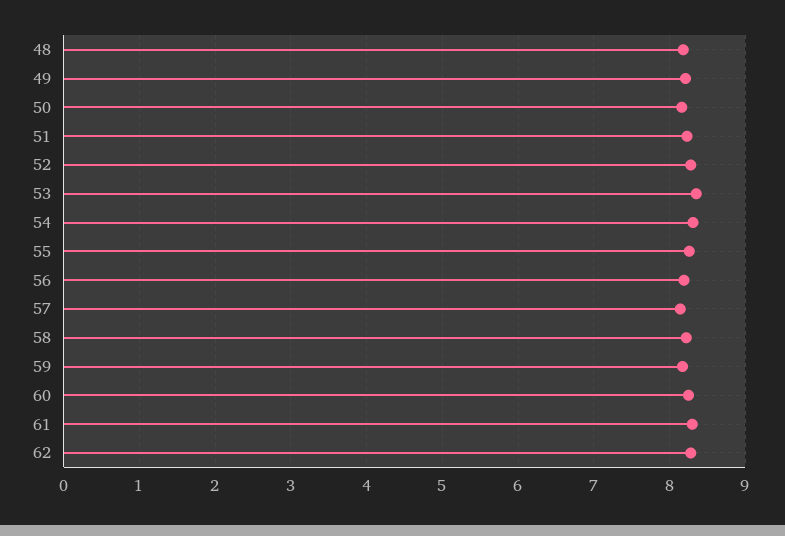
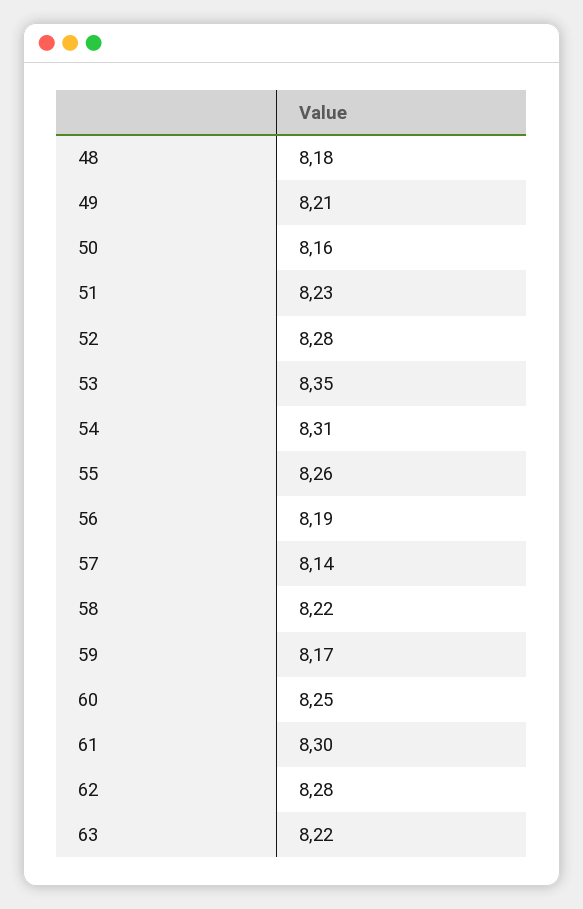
63: none -> 8.22

